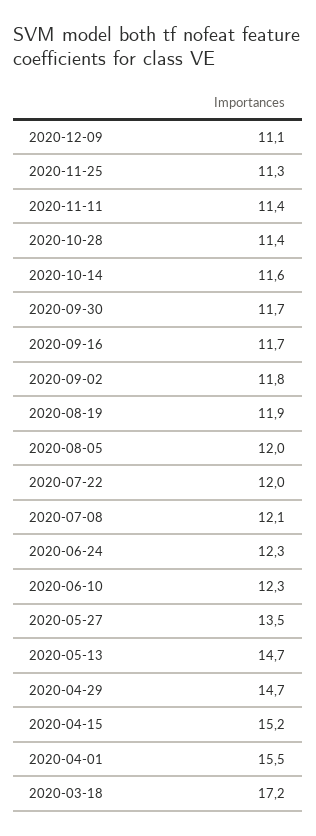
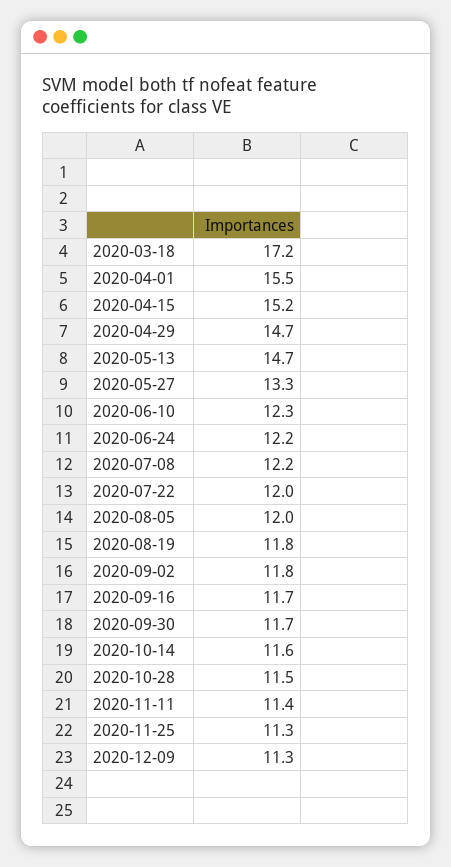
2020-12-09: 11.1 -> 11.3
2020-10-28: 11.4 -> 11.5
2020-08-19: 11.9 -> 11.8
2020-07-08: 12.1 -> 12.2
2020-06-24: 12.3 -> 12.2
2020-05-27: 13.5 -> 13.3

